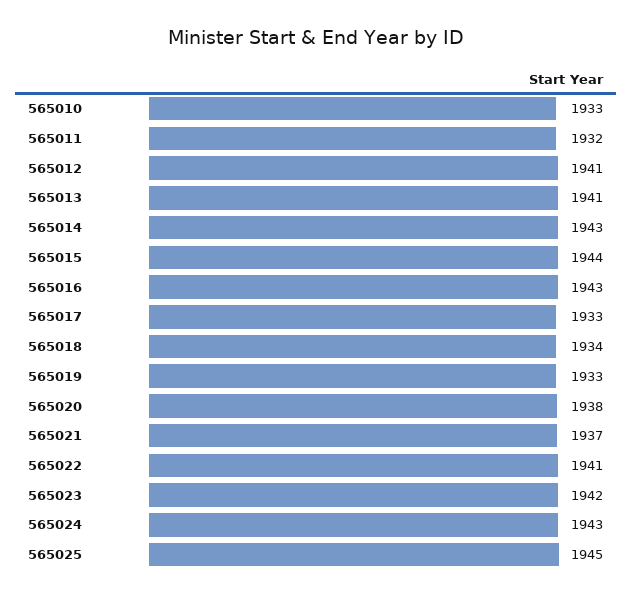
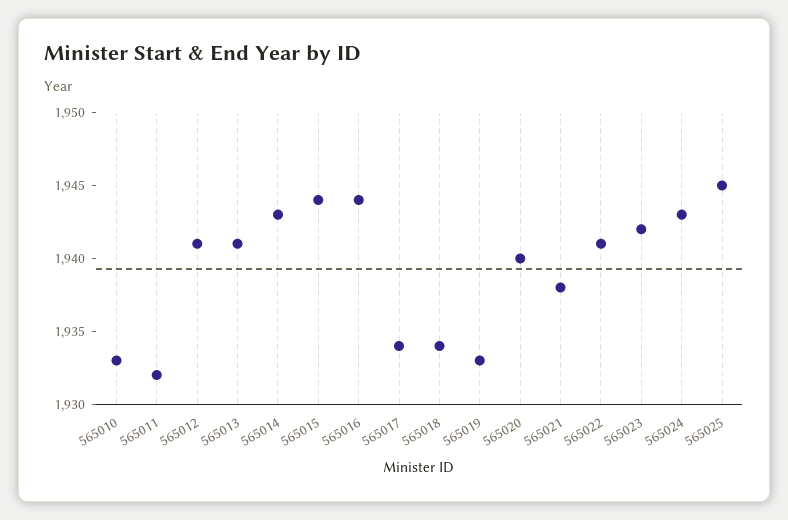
565016: 1943 -> 1944
565017: 1933 -> 1934
565020: 1938 -> 1940
565021: 1937 -> 1938

